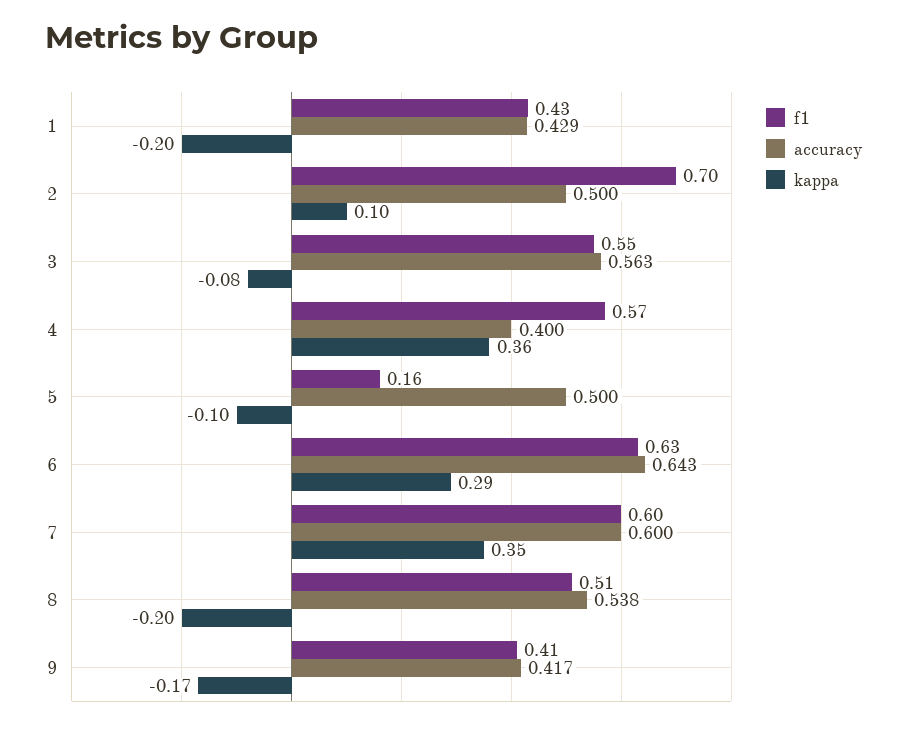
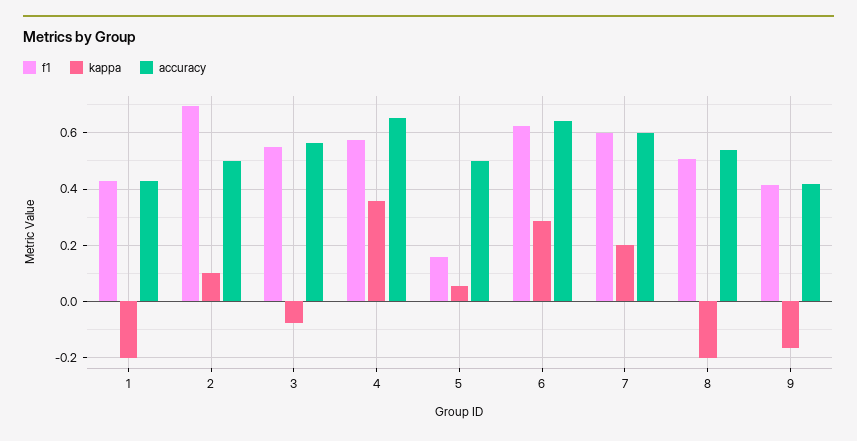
accuracy, 4: 0.4 -> 0.65
kappa, 5: -0.1 -> 0.05
kappa, 7: 0.35 -> 0.2

